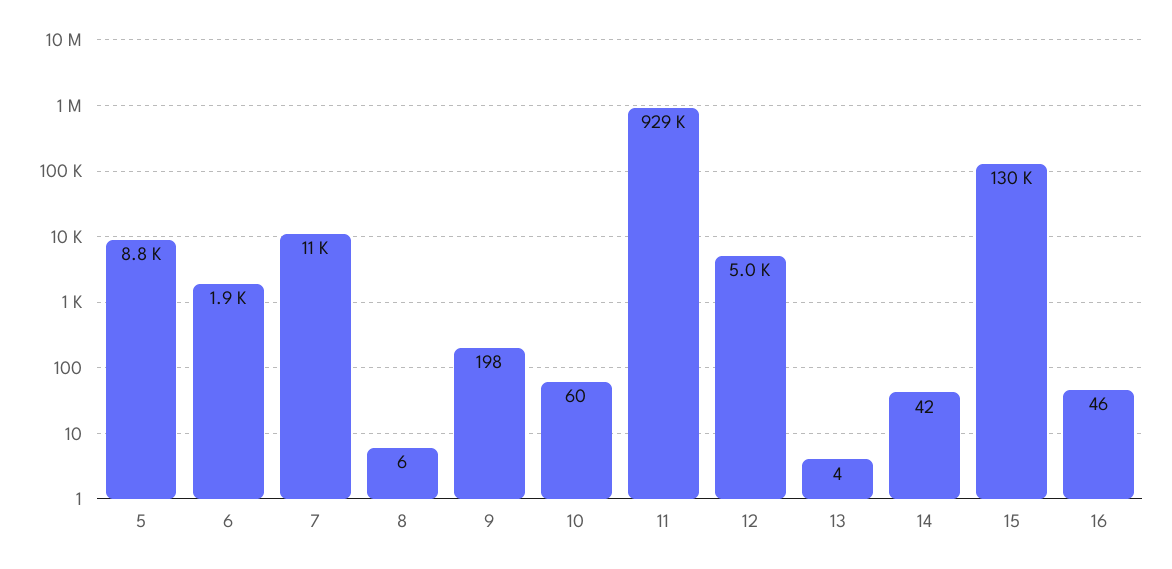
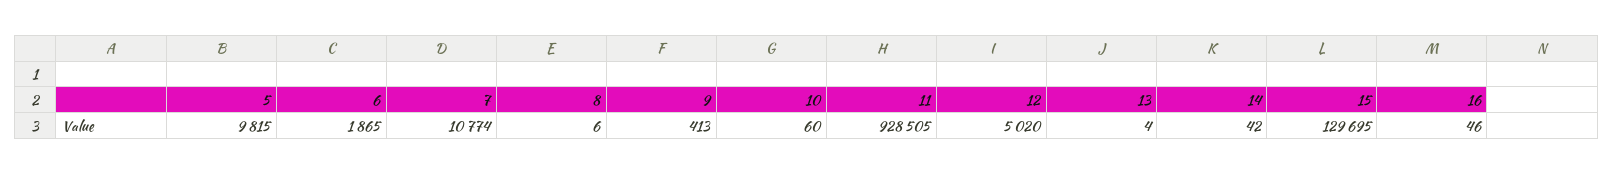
5: 8800 -> 9815
9: 198 -> 413

